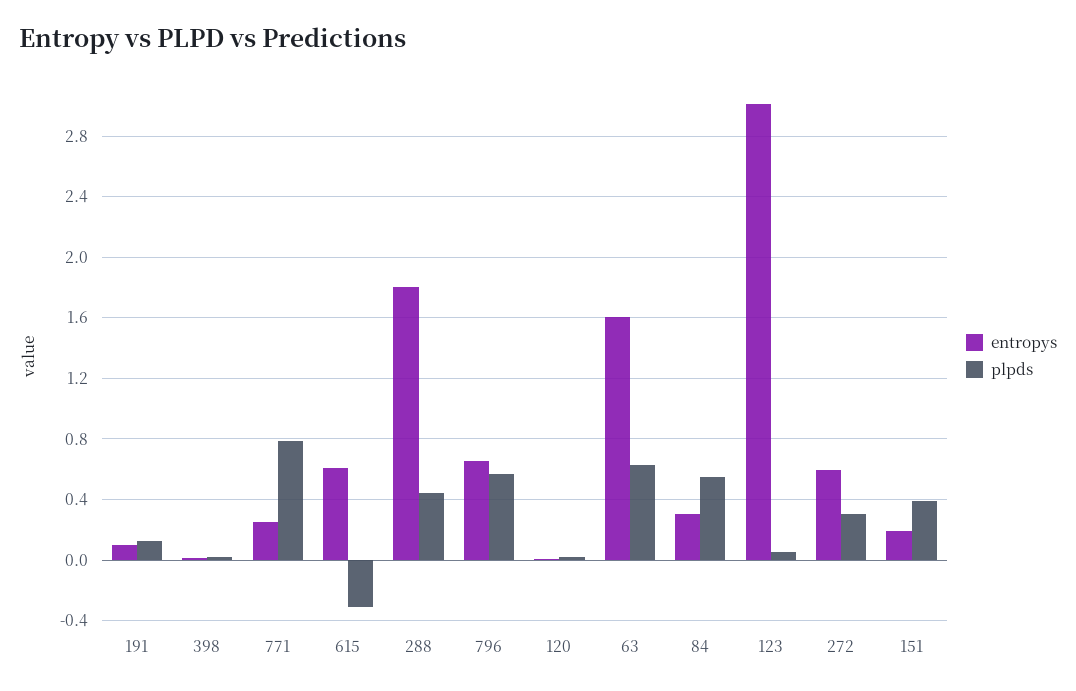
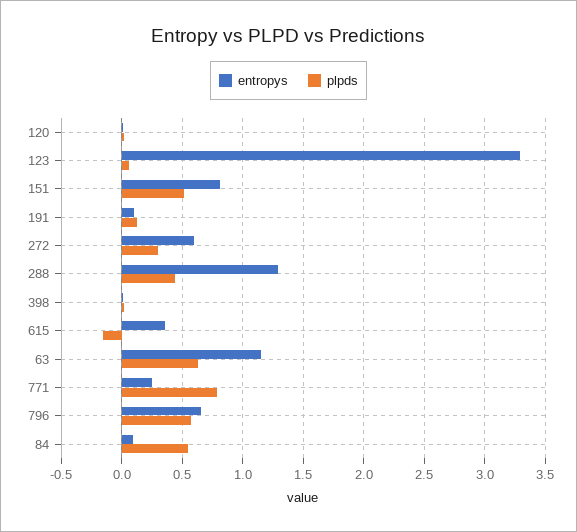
entropys, 615: 0.6 -> 0.35
plpds, 615: -0.3 -> -0.15
entropys, 288: 1.8 -> 1.3
entropys, 63: 1.6 -> 1.15
entropys, 84: 0.3 -> 0.1
entropys, 123: 3 -> 3.3
entropys, 151: 0.2 -> 0.8
plpds, 151: 0.4 -> 0.5

